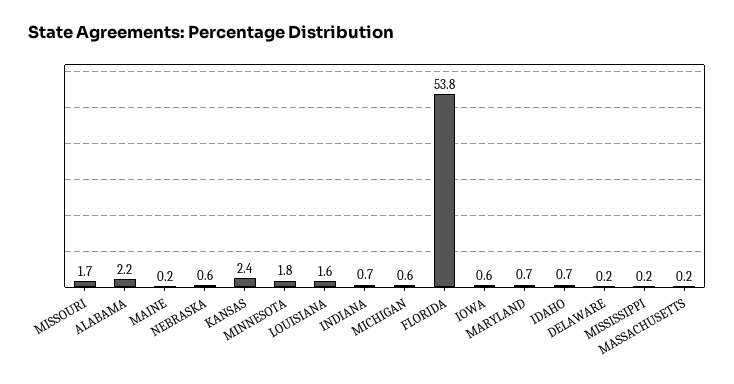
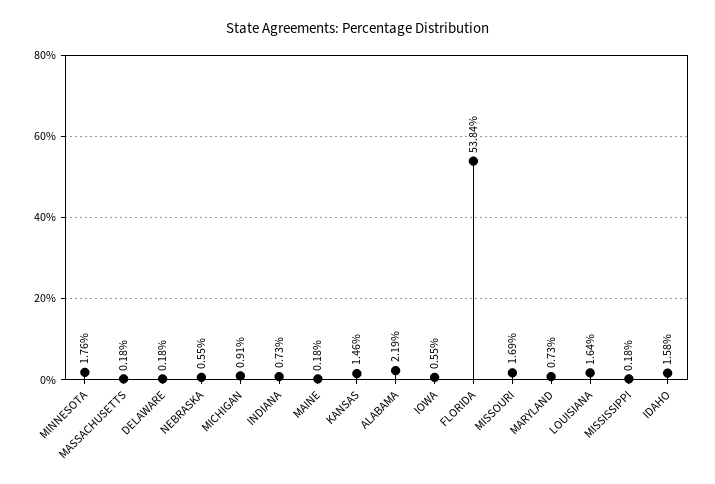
KANSAS: 2.4 -> 1.46
MICHIGAN: 0.6 -> 0.91
IDAHO: 0.7 -> 1.58

